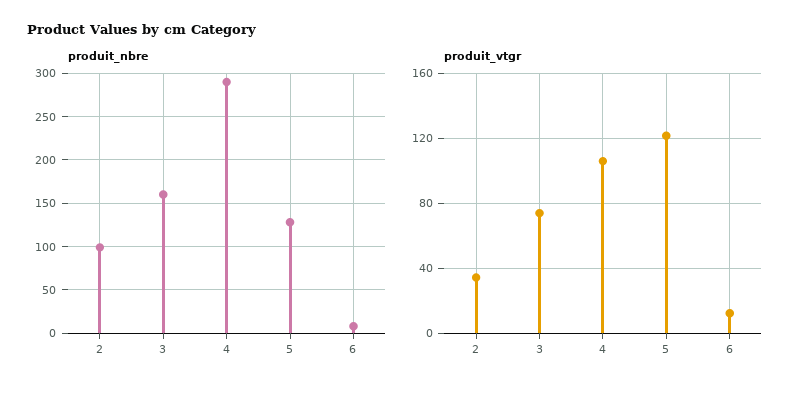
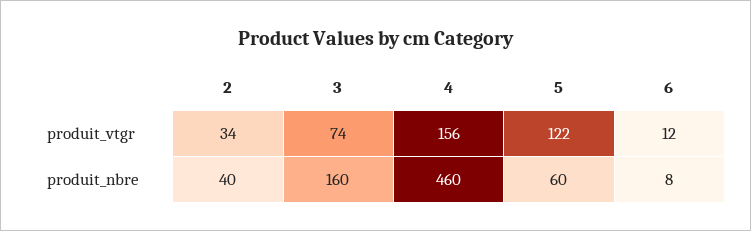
produit_nbre, 2: 100 -> 40
produit_nbre, 4: 290 -> 460
produit_nbre, 5: 130 -> 60
produit_vtgr, 4: 105 -> 156

